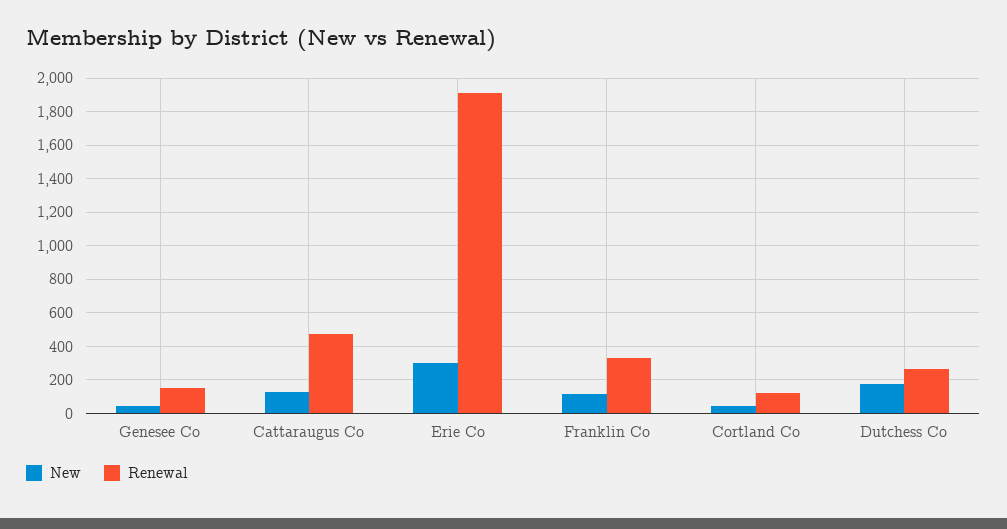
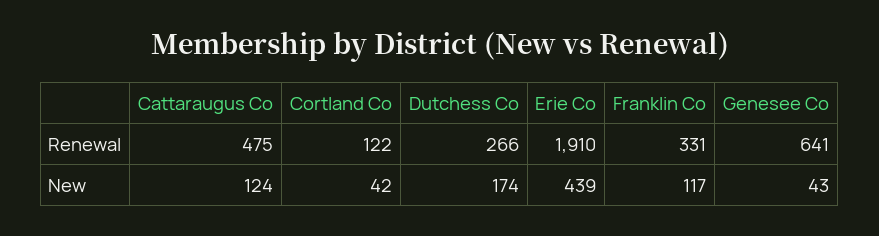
Renewal, Genesee Co: 150 -> 641
New, Erie Co: 300 -> 439

